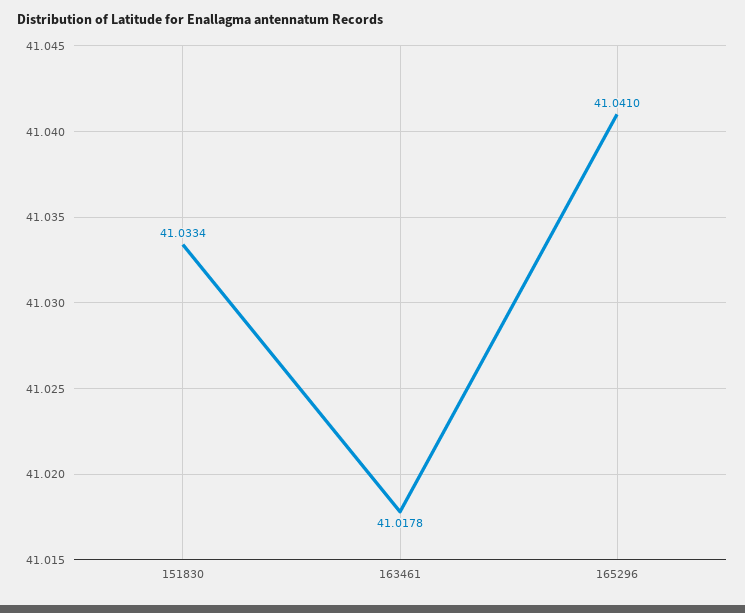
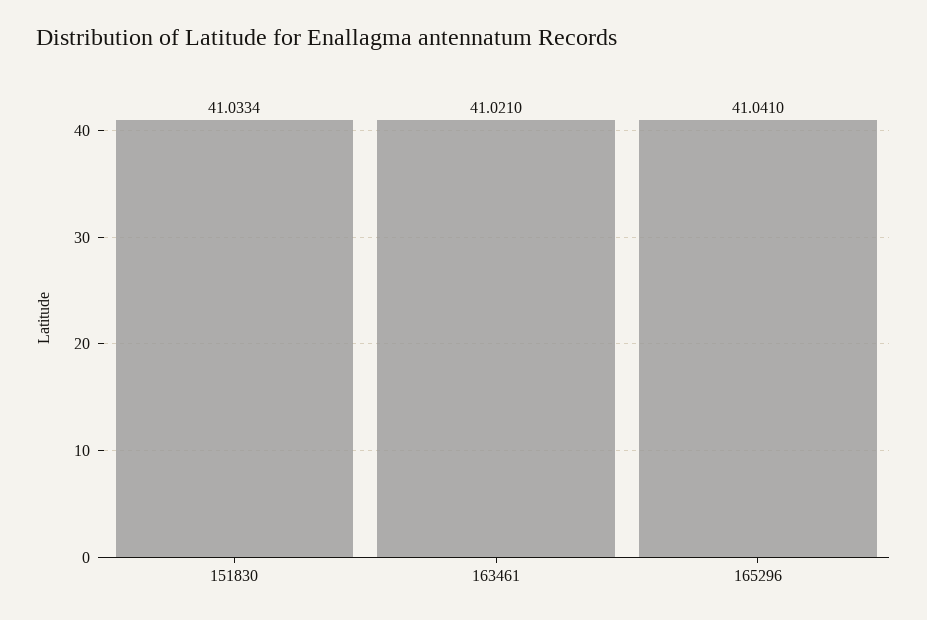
163461: 41.0178 -> 41.021

